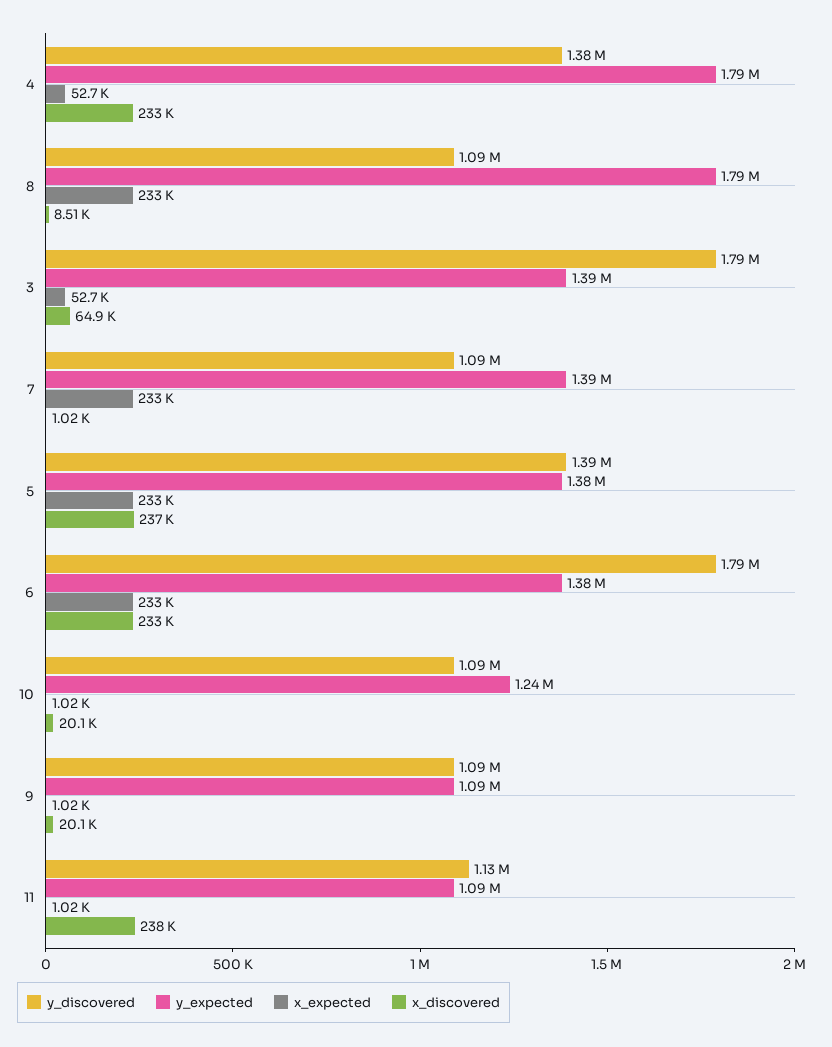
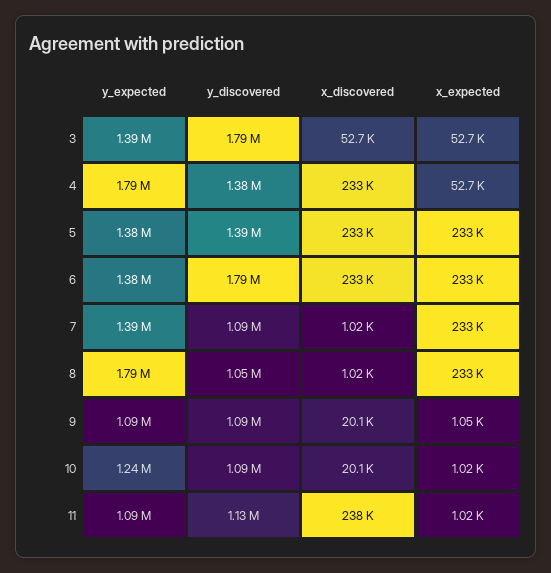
y_discovered, 8: 1090000 -> 1050000
x_discovered, 8: 8510 -> 1020
x_discovered, 3: 64900 -> 52700
x_discovered, 5: 237000 -> 233000
x_expected, 9: 1020 -> 1050

